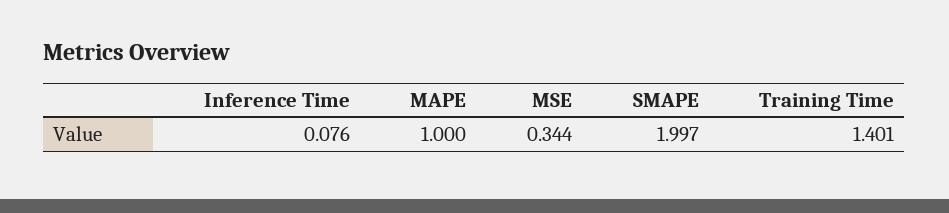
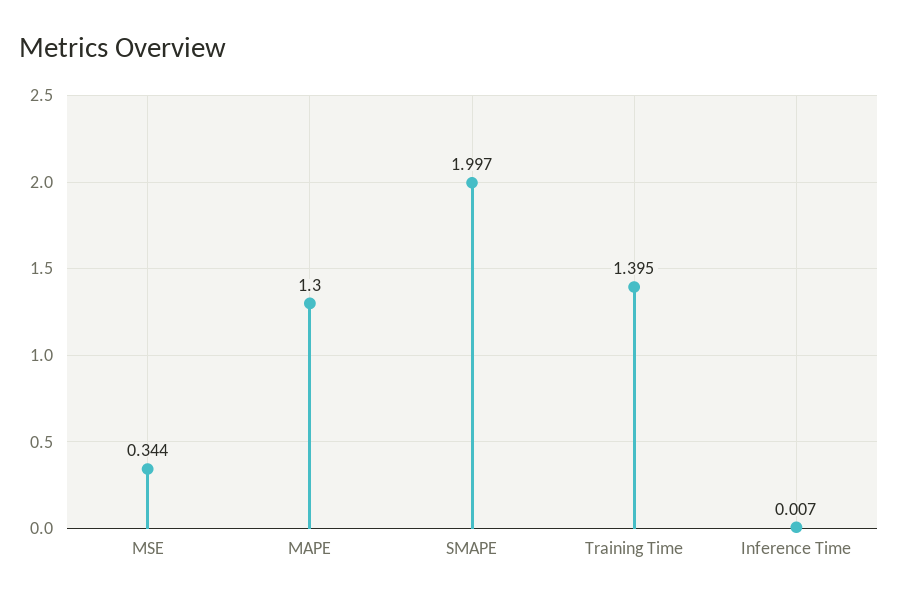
Inference Time: 0.076 -> 0.007
MAPE: 1 -> 1.3
Training Time: 1.401 -> 1.395

